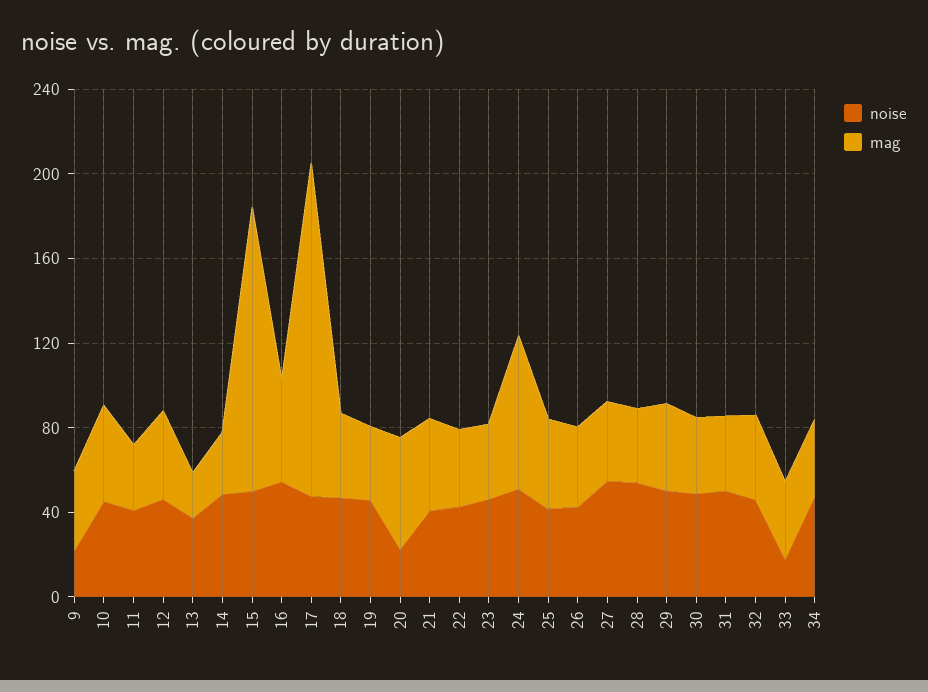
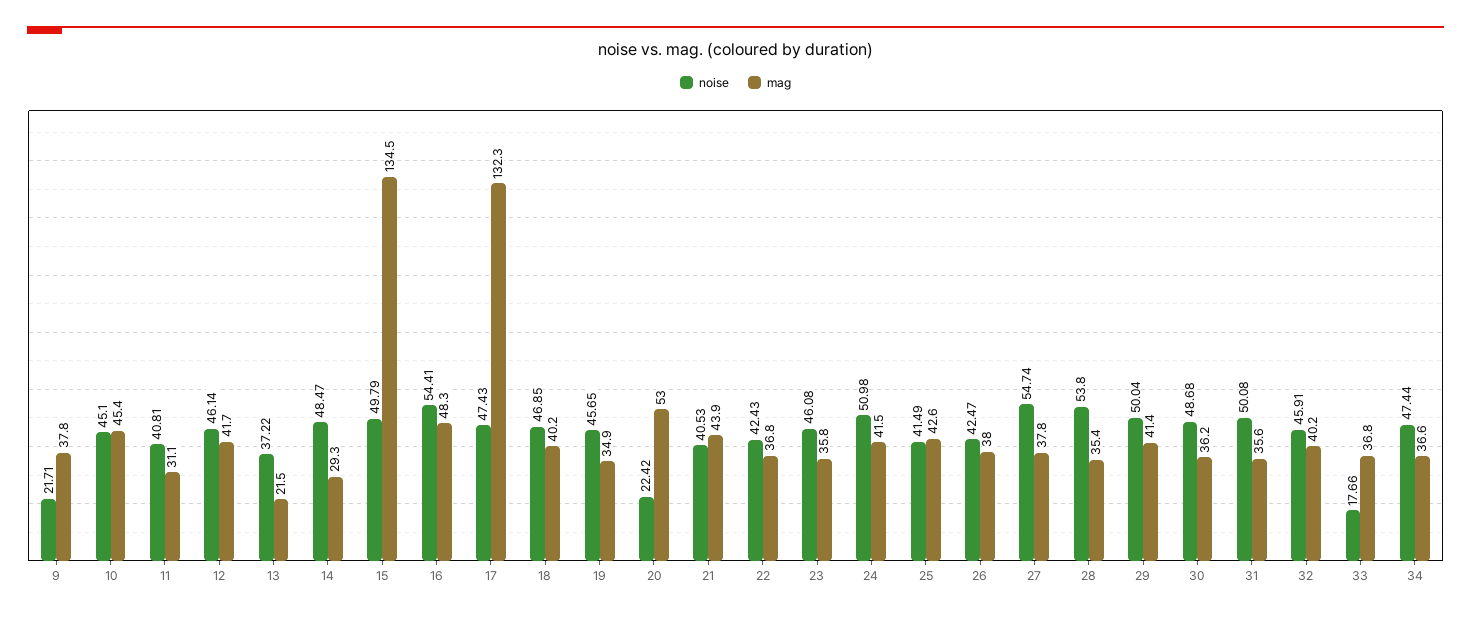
mag, 17: 160 -> 132.3
mag, 24: 70 -> 41.5

